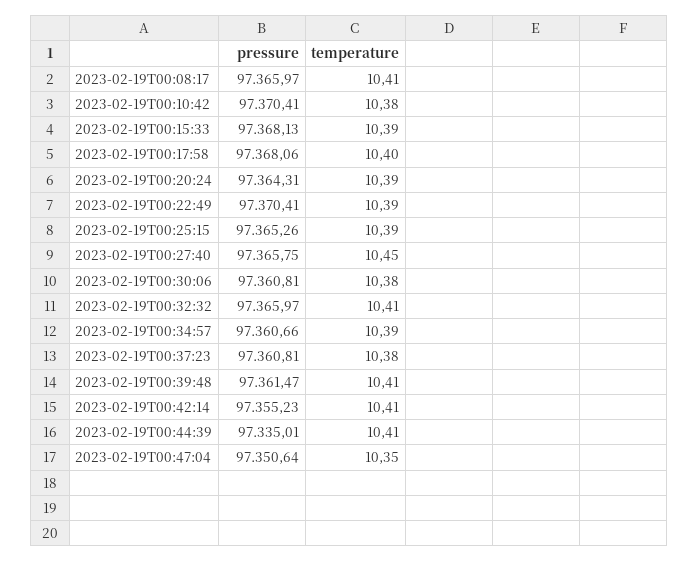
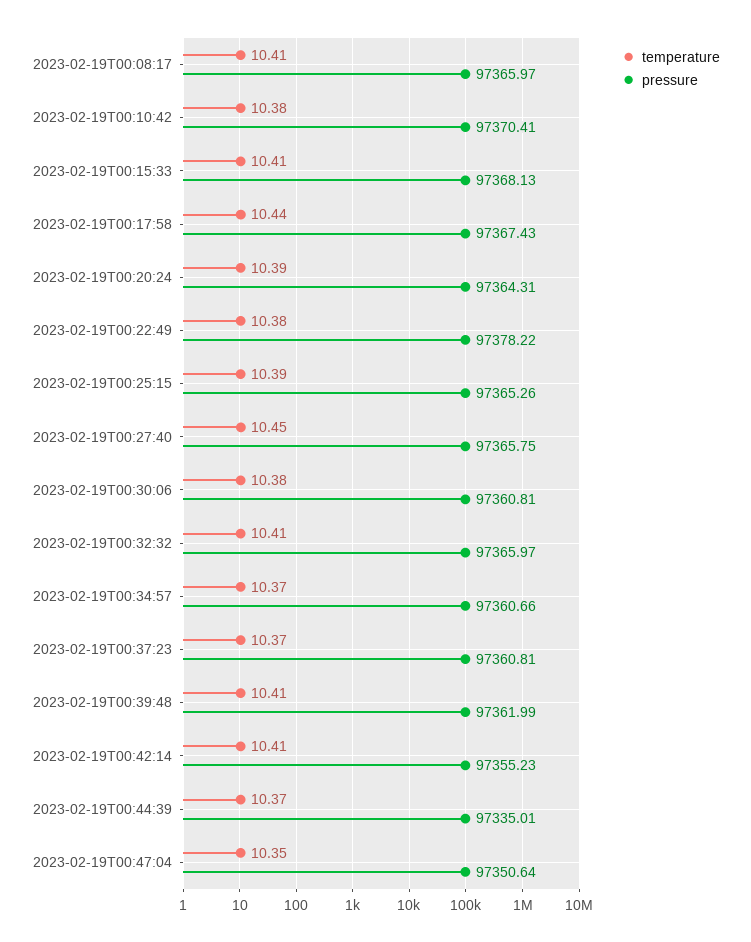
temperature, 2023-02-19T00:15:33: 10.39 -> 10.41
pressure, 2023-02-19T00:17:58: 97368.06 -> 97367.43
temperature, 2023-02-19T00:17:58: 10.4 -> 10.44
pressure, 2023-02-19T00:22:49: 97370.41 -> 97378.22
temperature, 2023-02-19T00:22:49: 10.39 -> 10.38
temperature, 2023-02-19T00:34:57: 10.39 -> 10.37
temperature, 2023-02-19T00:37:23: 10.38 -> 10.37
pressure, 2023-02-19T00:39:48: 97361.47 -> 97361.99
temperature, 2023-02-19T00:44:39: 10.41 -> 10.37

